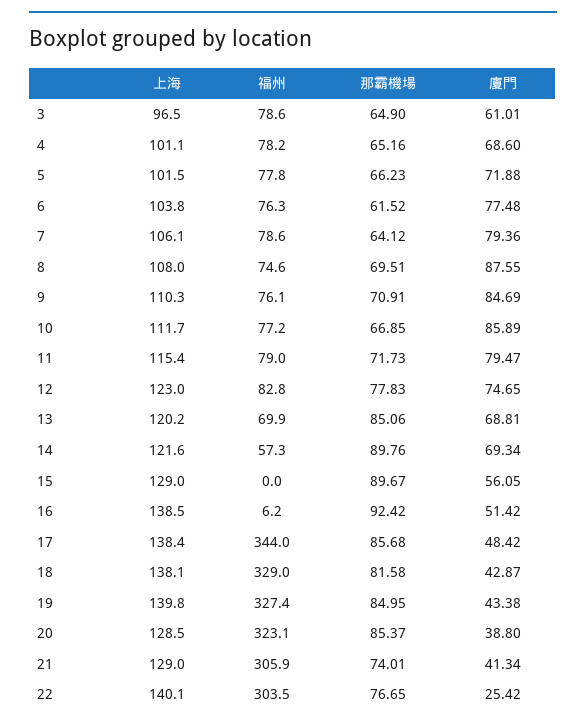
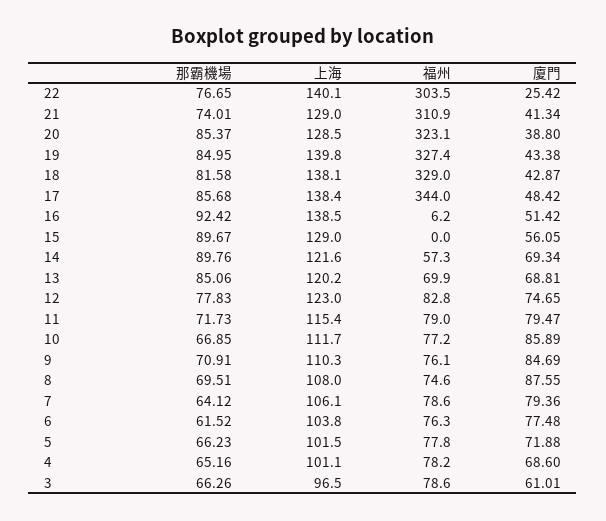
那霸機場, 3: 64.9 -> 66.26
福州, 21: 305.9 -> 310.9

